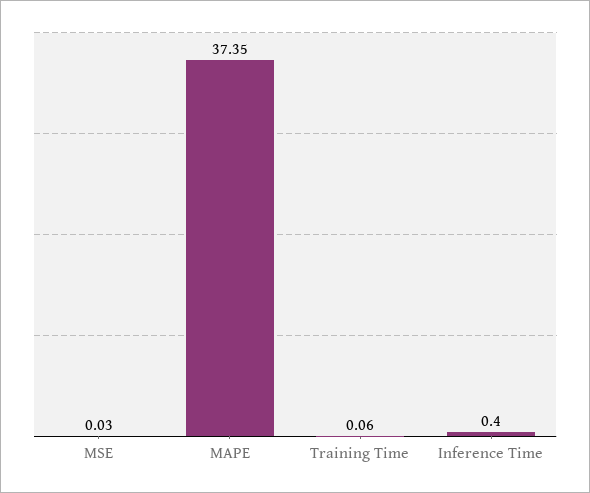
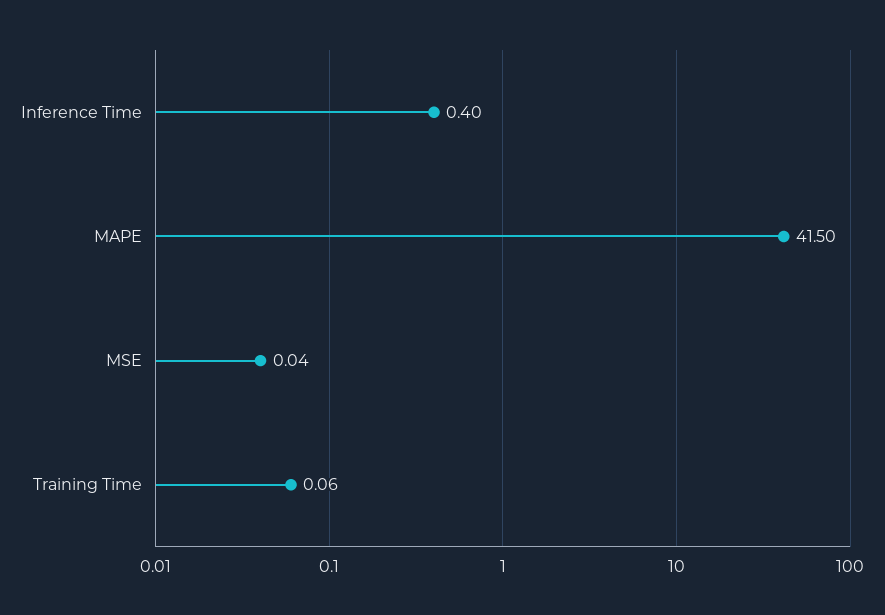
MSE: 0.03 -> 0.04
MAPE: 37.35 -> 41.5

